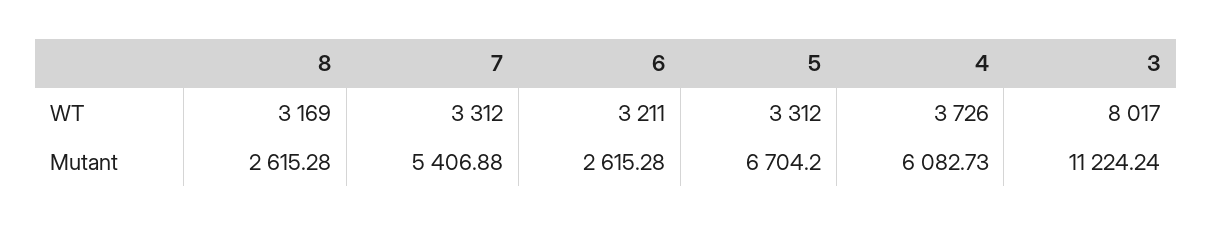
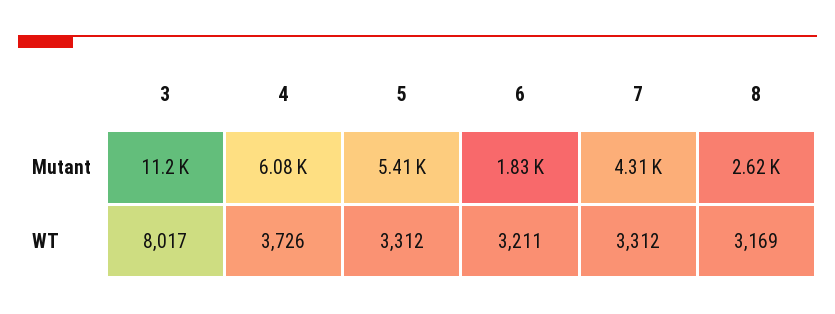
7, Mutant: 5406.88 -> 4310
6, Mutant: 2615.28 -> 1830
5, Mutant: 6704.2 -> 5410

